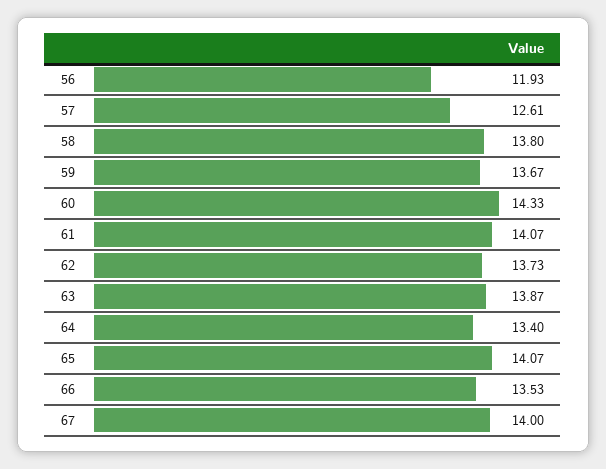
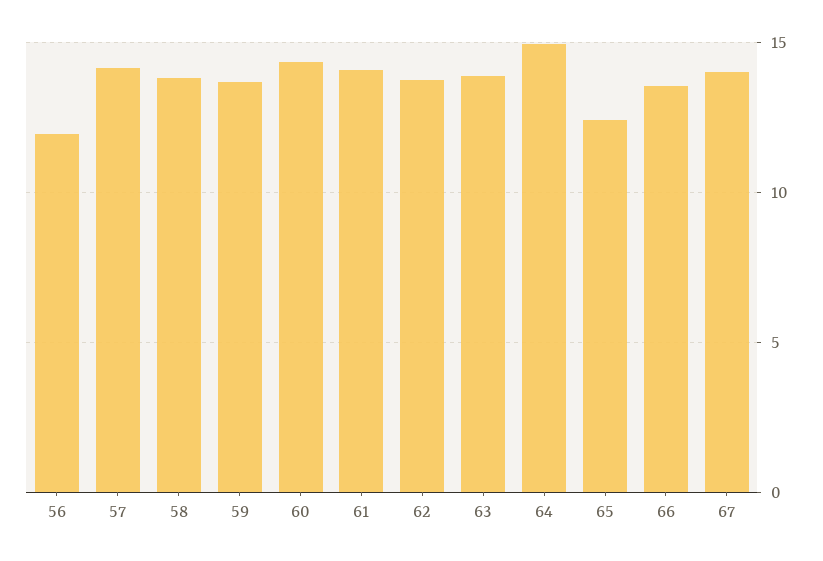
57: 12.61 -> 14
64: 13.4 -> 15
65: 14.07 -> 12.5

